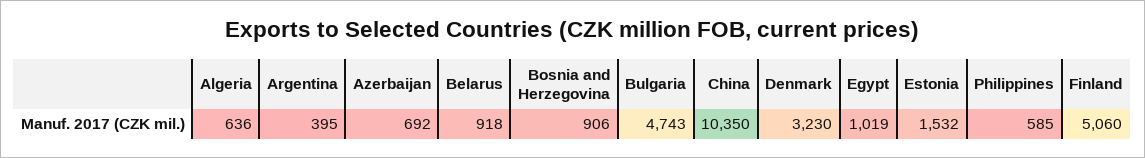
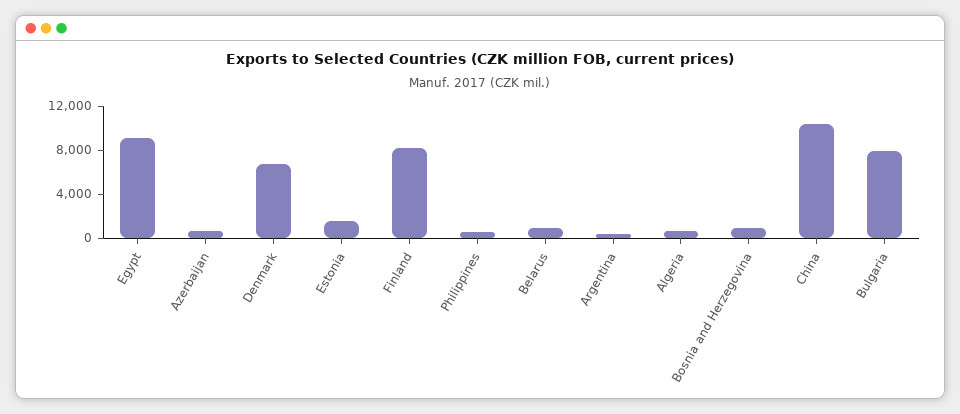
Bulgaria: 4743 -> 8000
Denmark: 3230 -> 7000
Egypt: 1019 -> 9000
Finland: 5060 -> 8000

